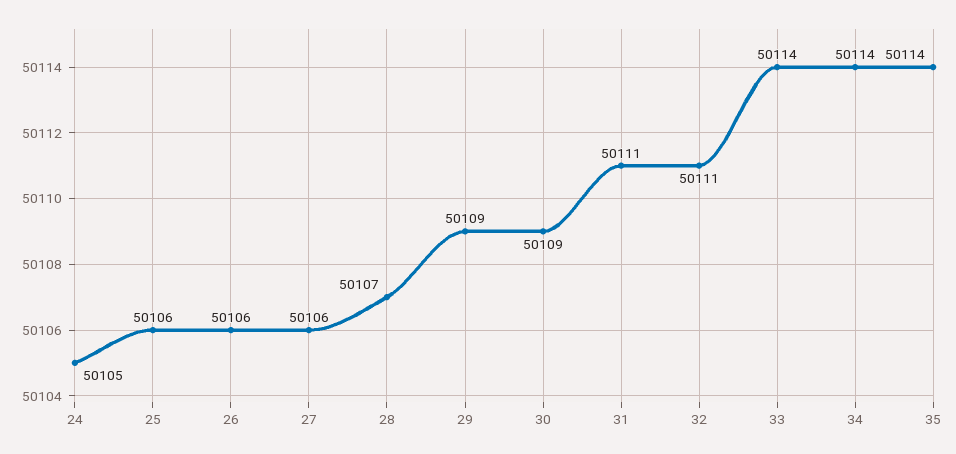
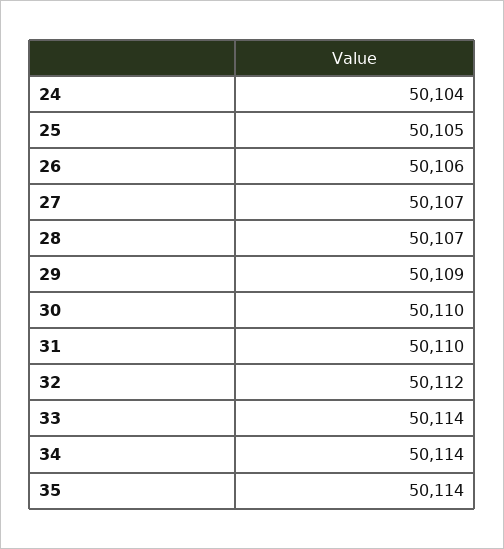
24: 50105 -> 50104
25: 50106 -> 50105
27: 50106 -> 50107
30: 50109 -> 50110
31: 50111 -> 50110
32: 50111 -> 50112

